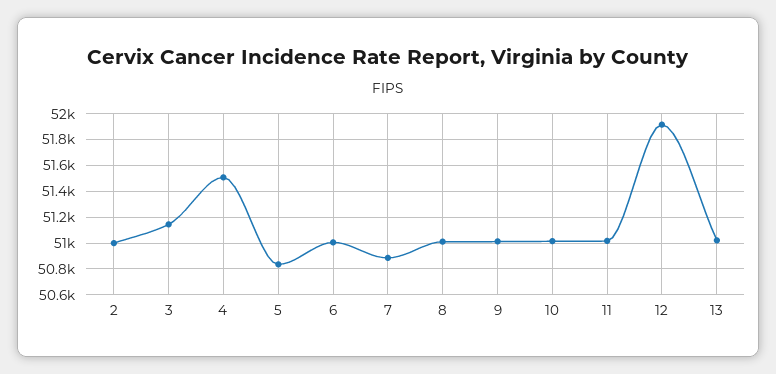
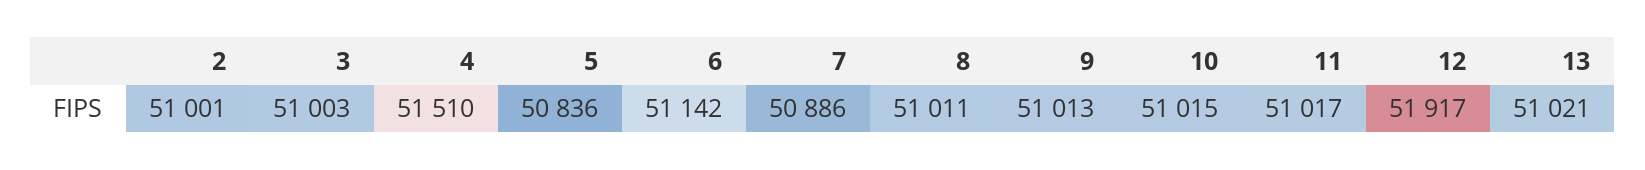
3: 51150 -> 51003
6: 51000 -> 51142

